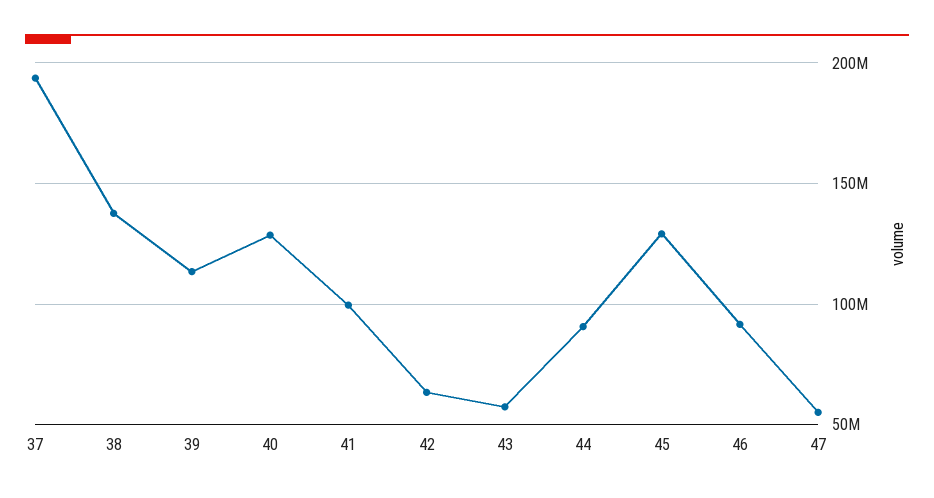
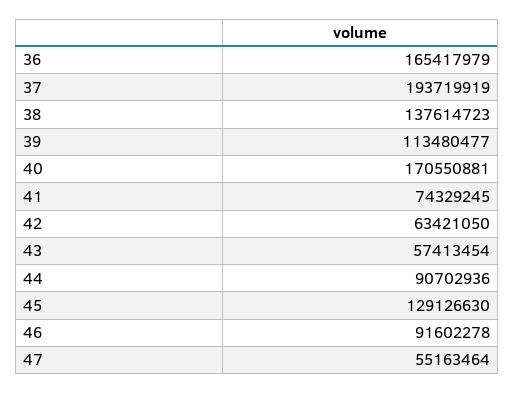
40: 130000000 -> 170550881
41: 100000000 -> 74329245
36: none -> 165417979

